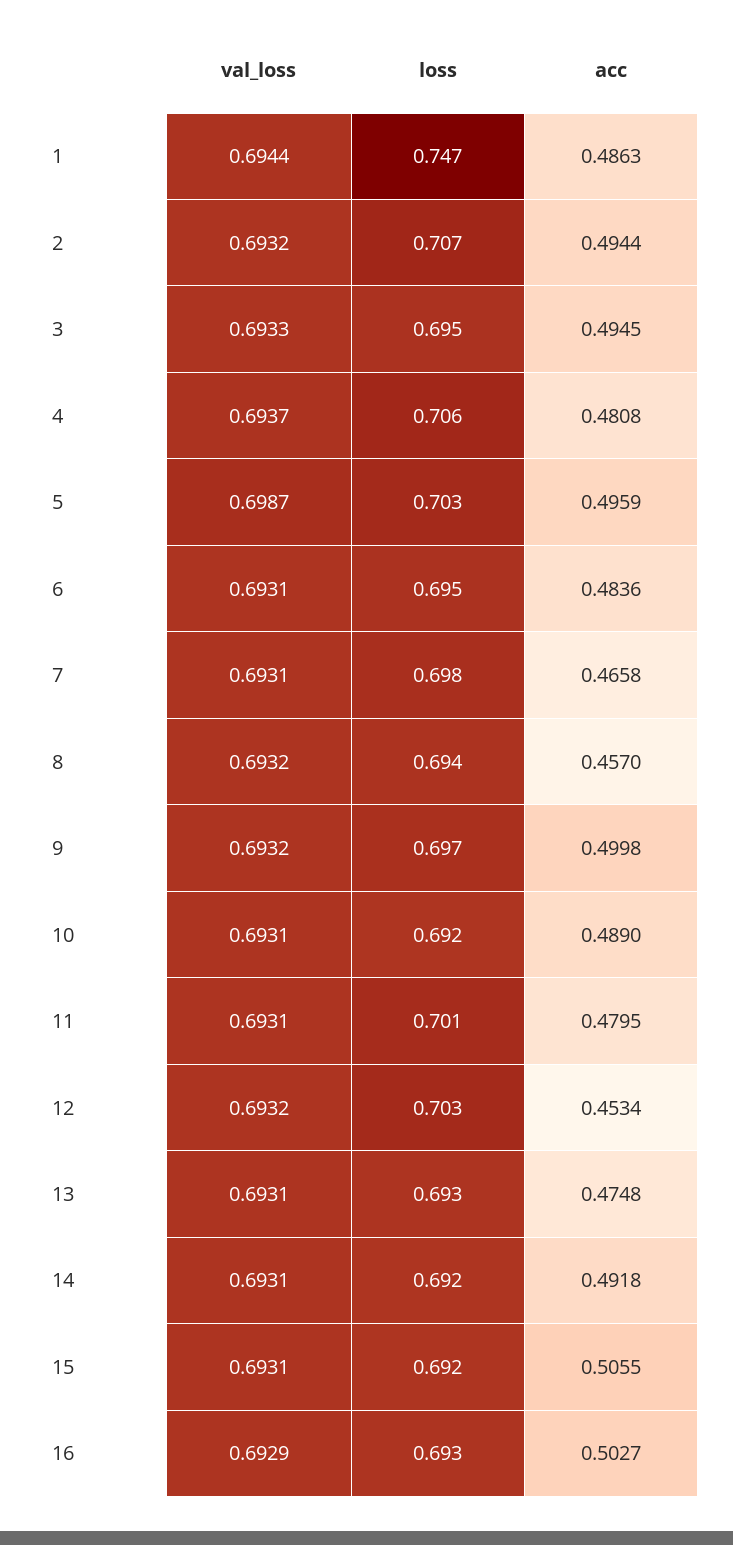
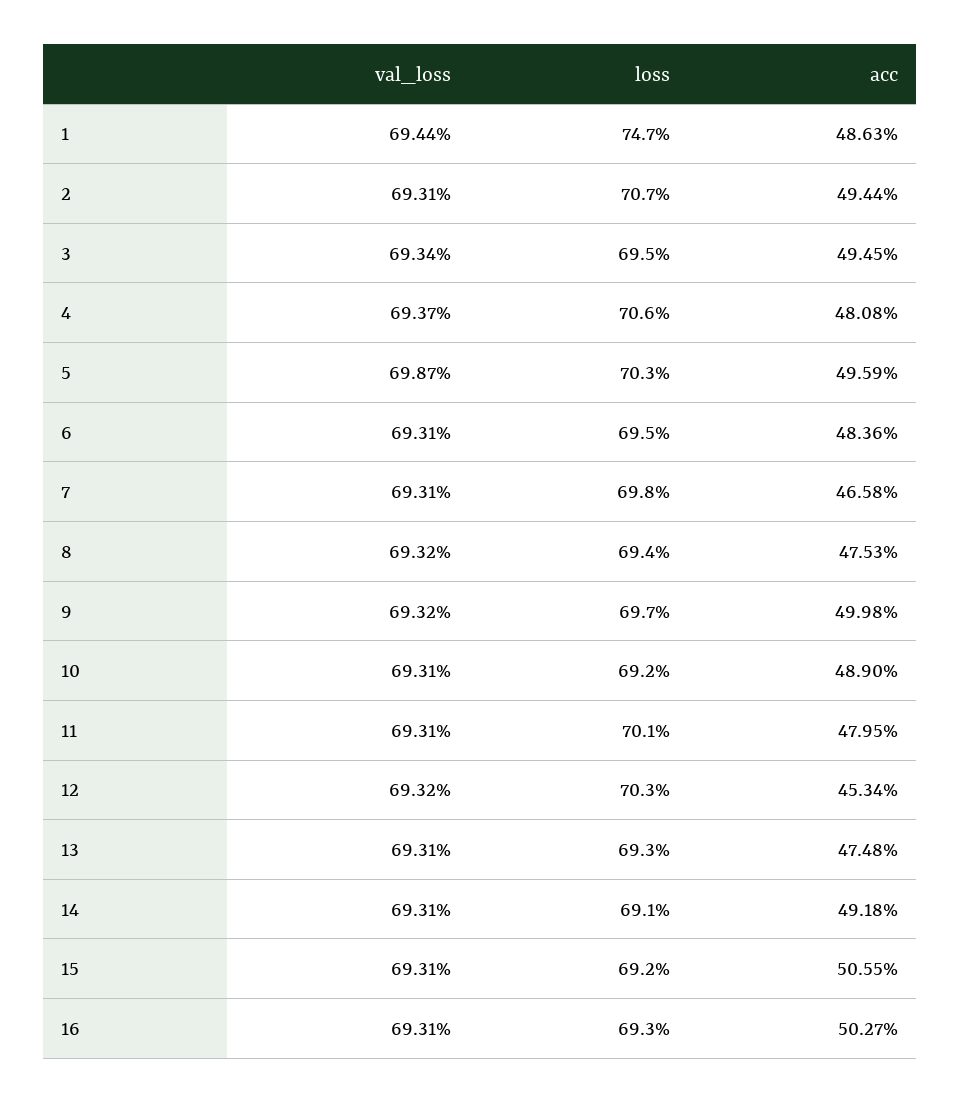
val_loss, 2: 0.6932 -> 0.6931
val_loss, 3: 0.6933 -> 0.6934
acc, 8: 0.457 -> 0.4753
loss, 14: 0.692 -> 0.691
val_loss, 16: 0.6929 -> 0.6931

